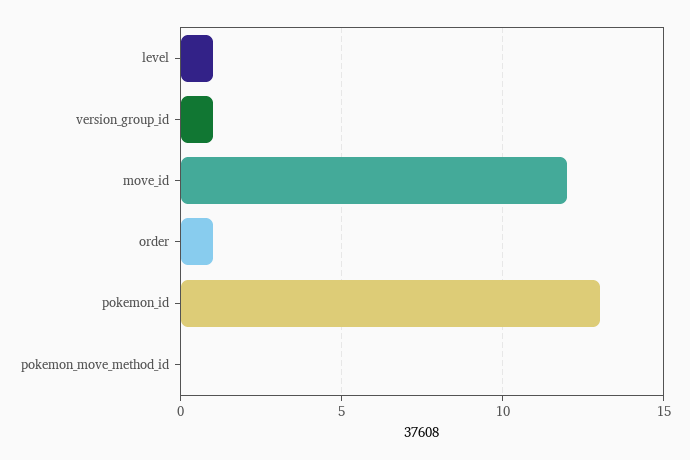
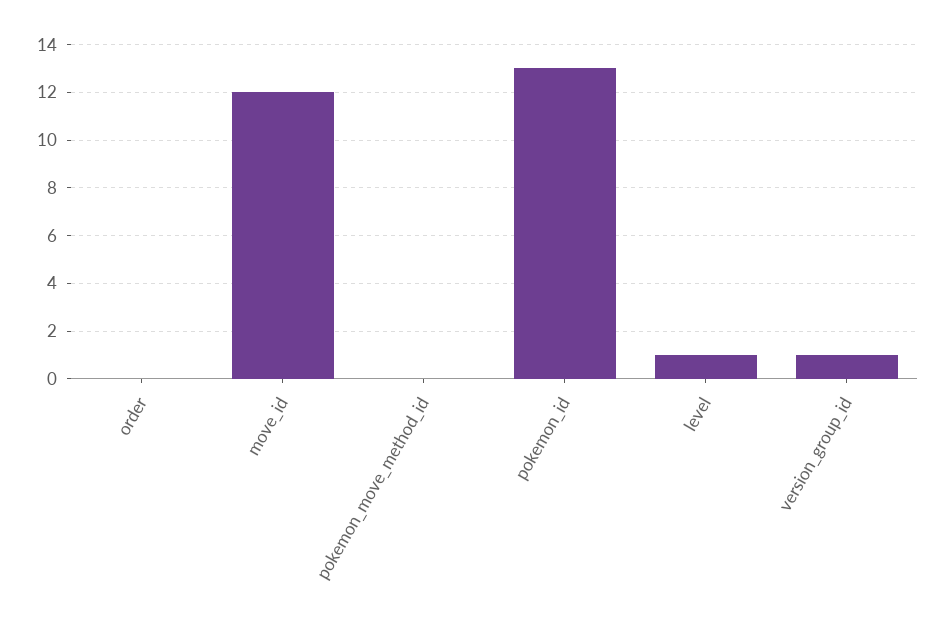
order: 1 -> 0

